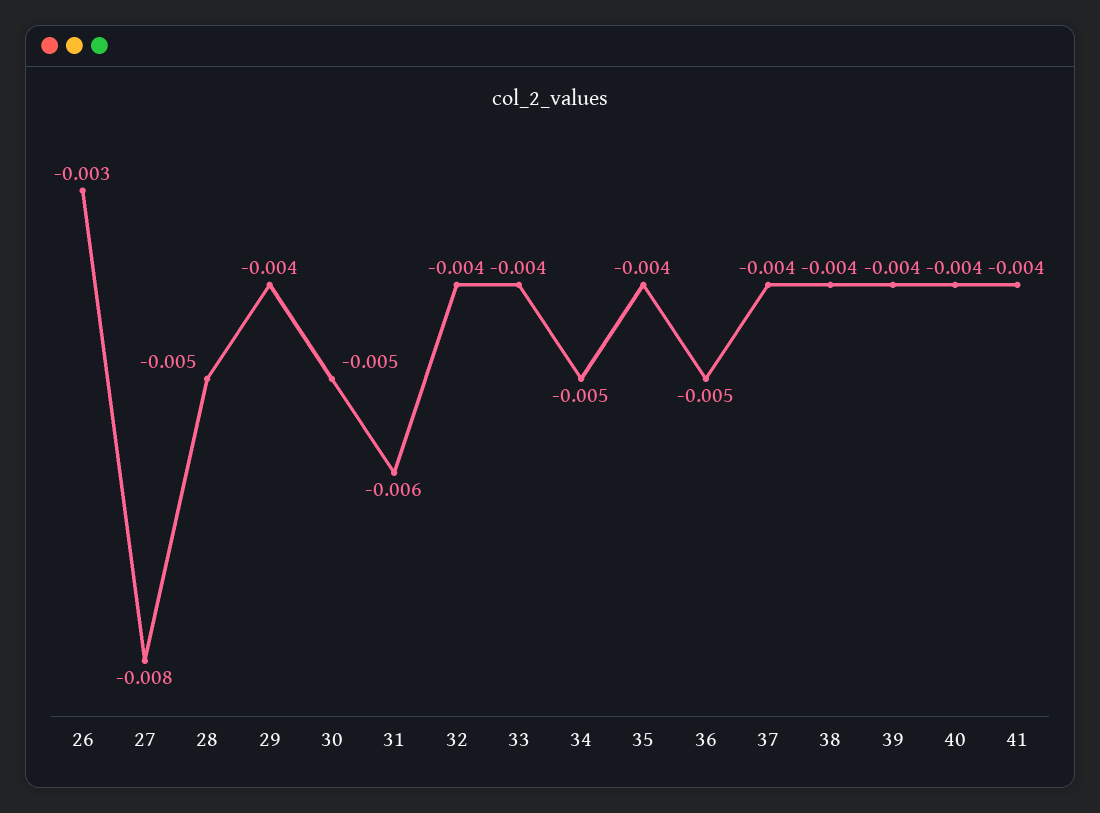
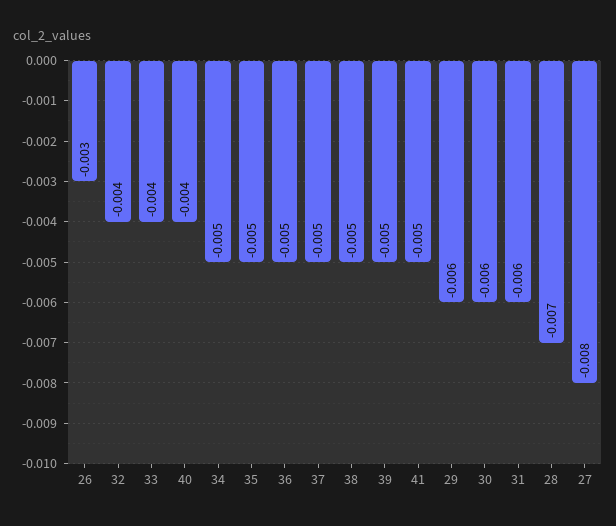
28: -0.005 -> -0.007
29: -0.004 -> -0.006
30: -0.005 -> -0.006
35: -0.004 -> -0.005
37: -0.004 -> -0.005
38: -0.004 -> -0.005
39: -0.004 -> -0.005
41: -0.004 -> -0.005

